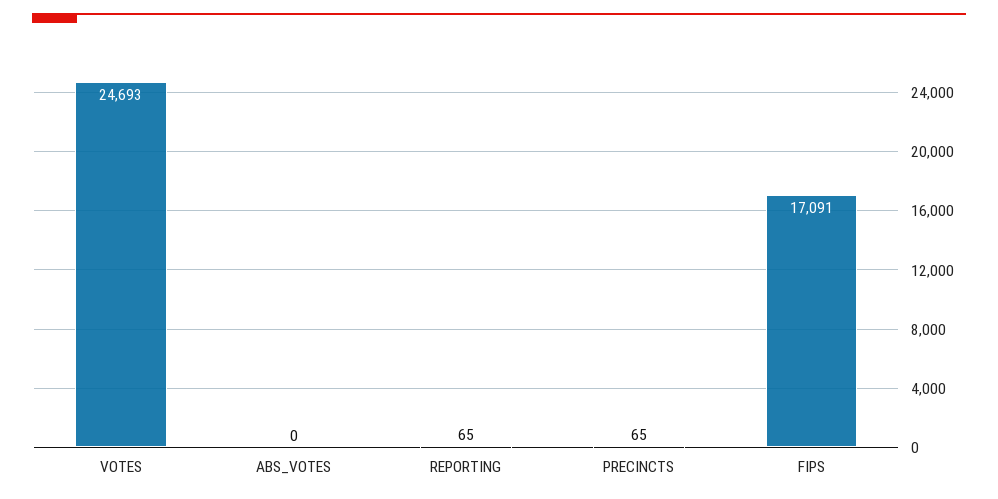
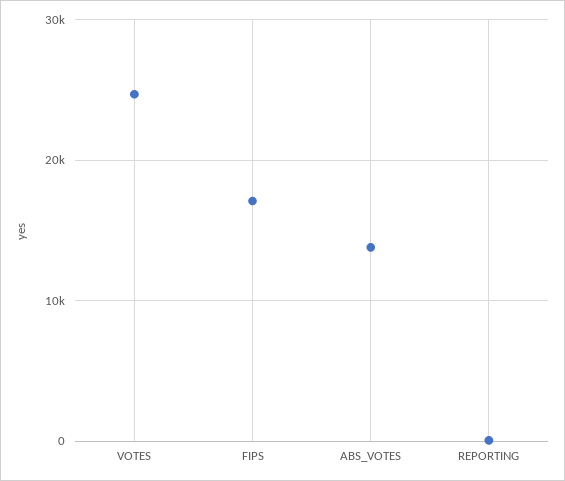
ABS_VOTES: 0 -> 14000
PRECINCTS: 65 -> none

